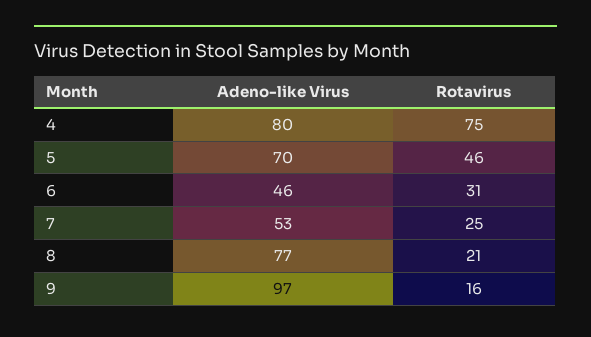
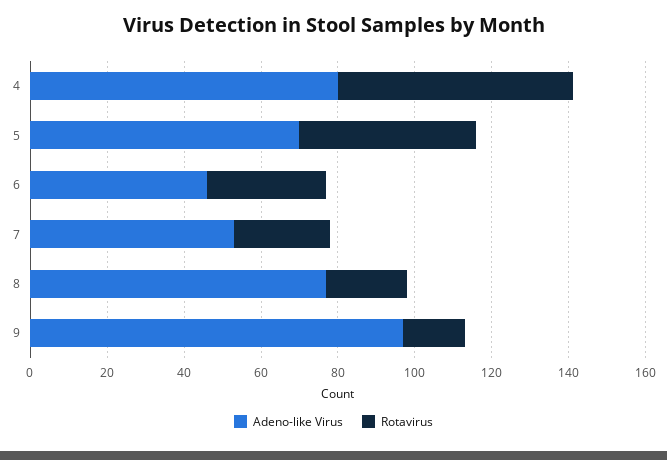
Rotavirus, 4: 75 -> 60

